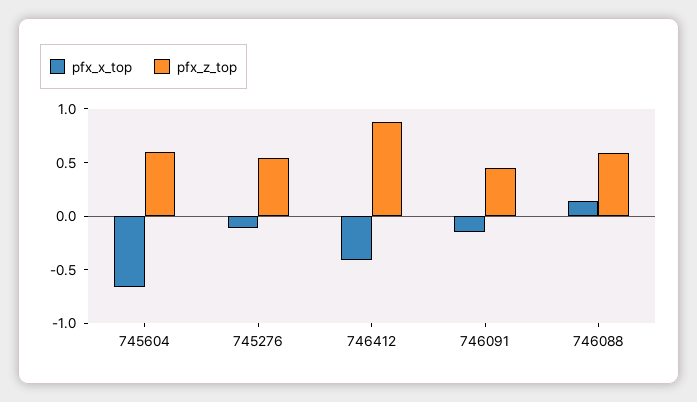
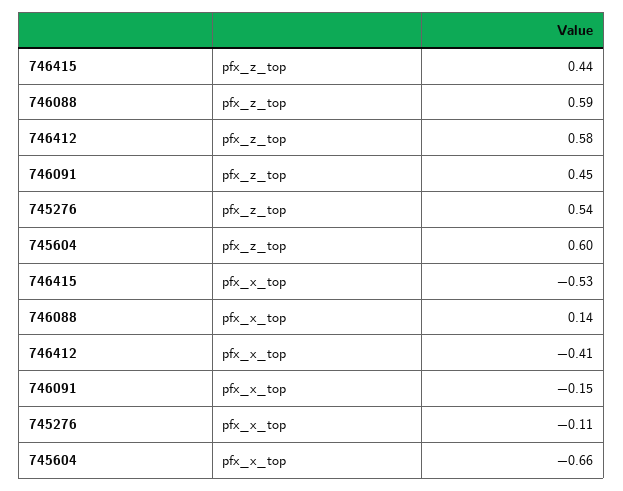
pfx_z_top, 746412: 0.9 -> 0.58
pfx_z_top, 746415: none -> 0.44
pfx_x_top, 746415: none -> -0.53

